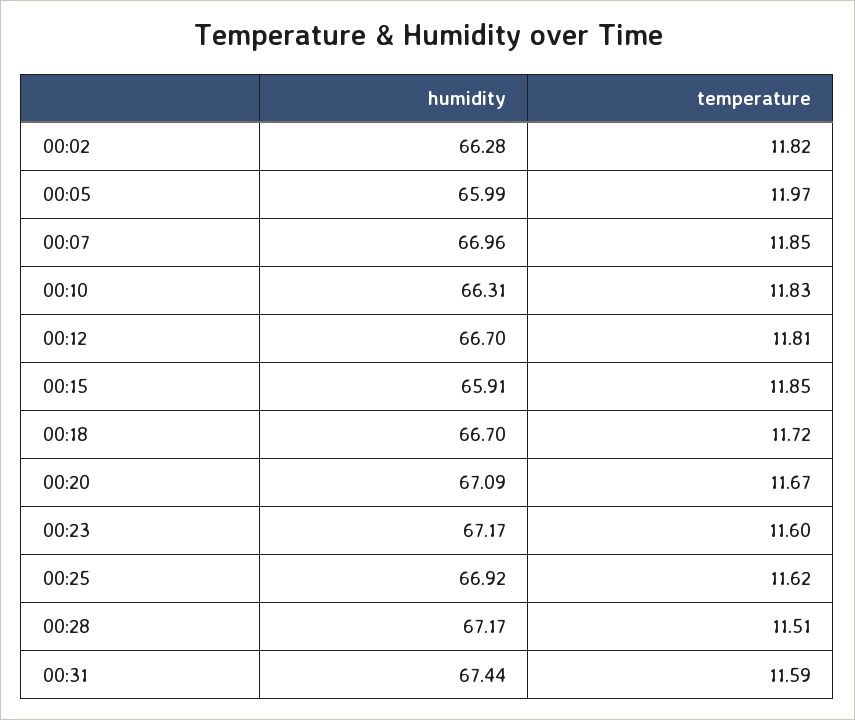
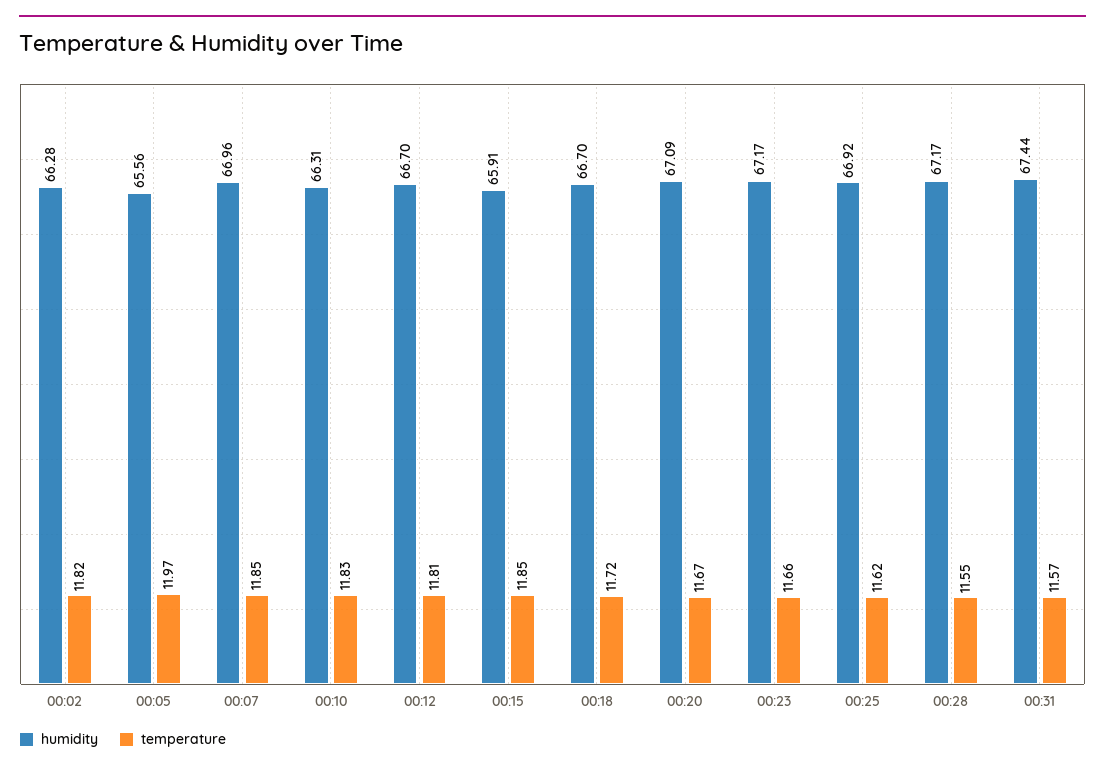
humidity, 00:05: 65.99 -> 65.56
temperature, 00:23: 11.6 -> 11.66
temperature, 00:28: 11.51 -> 11.55
temperature, 00:31: 11.59 -> 11.57

